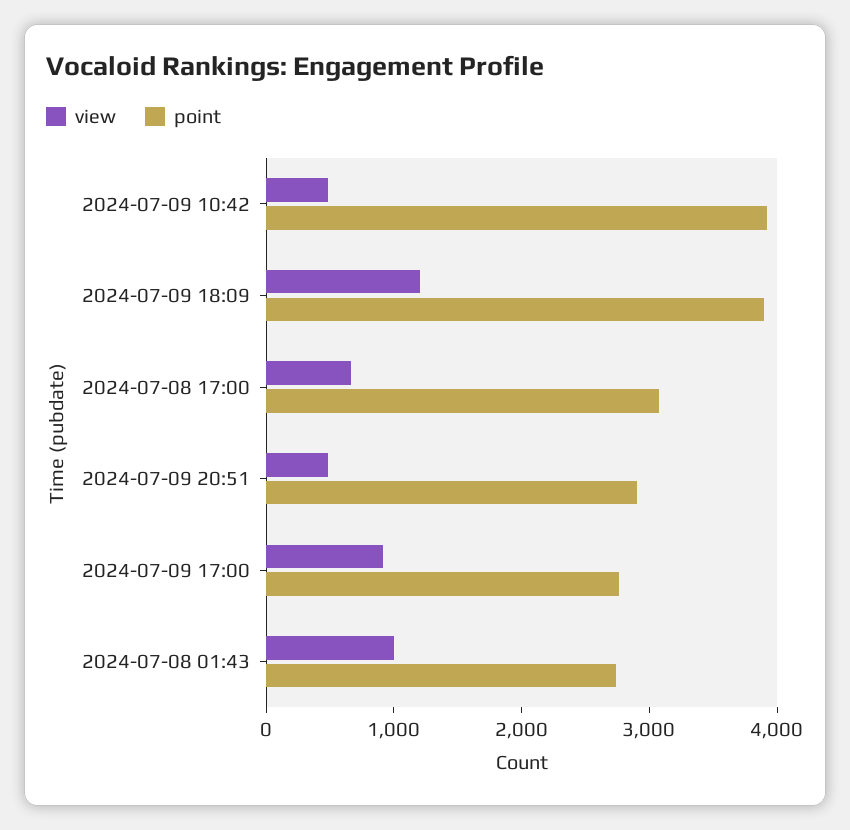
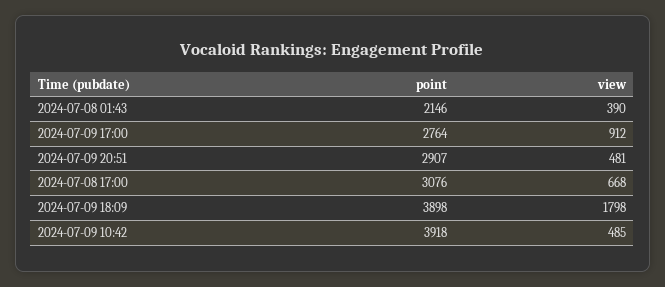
view, 2024-07-09 18:09: 1200 -> 1798
view, 2024-07-08 01:43: 1000 -> 390
point, 2024-07-08 01:43: 2800 -> 2146

